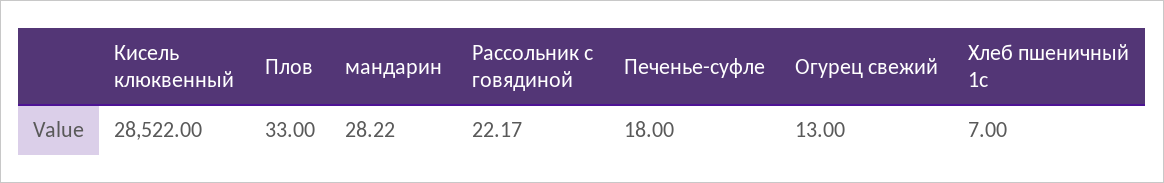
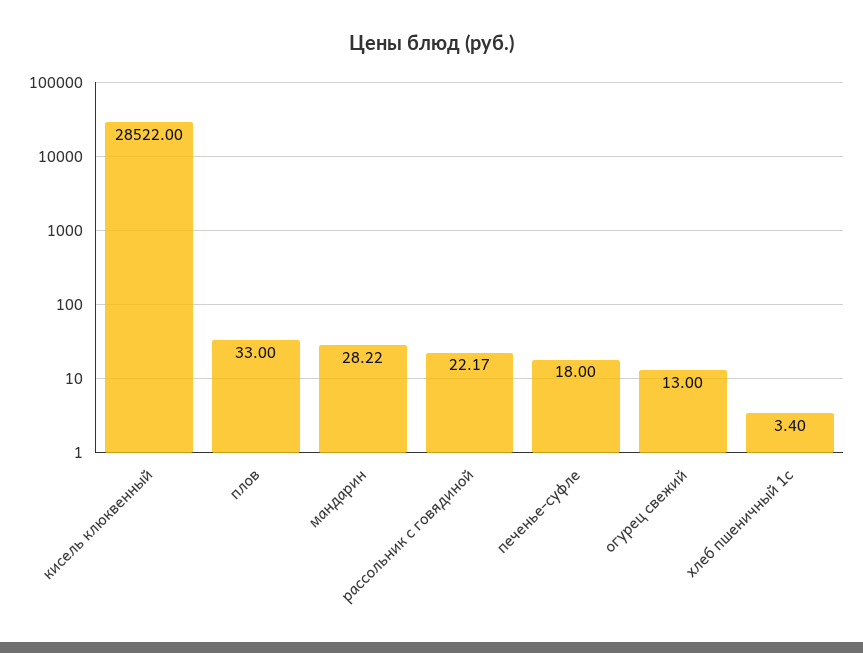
Хлеб пшеничный 1с: 7 -> 3.4

